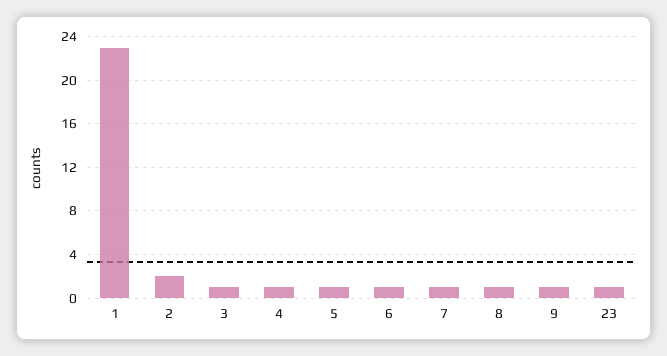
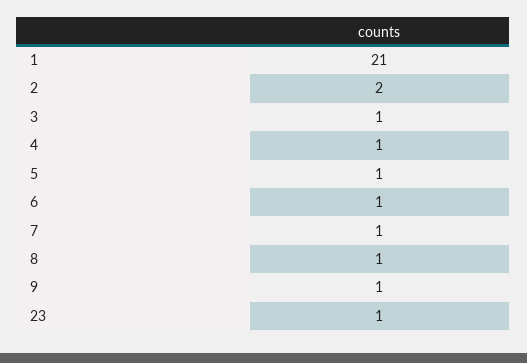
1: 23 -> 21

